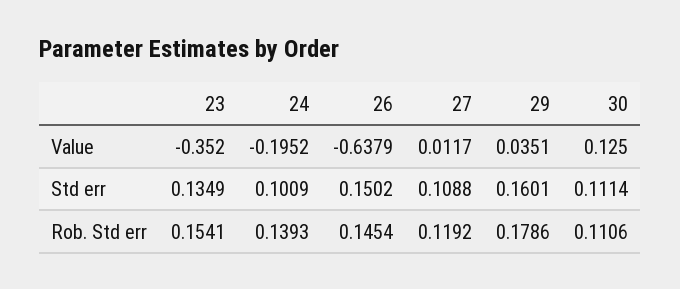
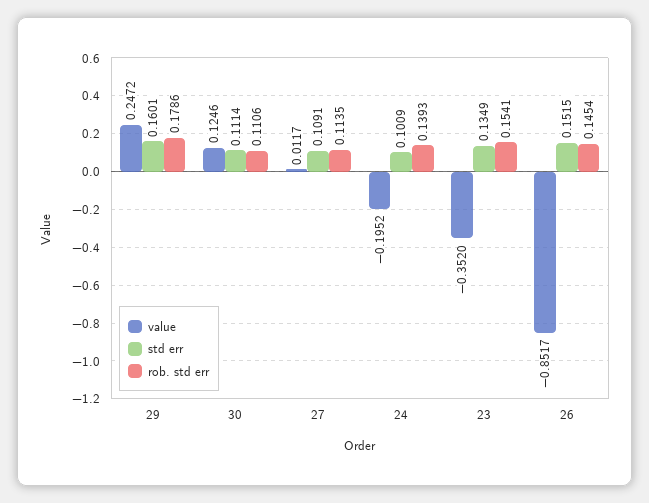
Value, 26: -0.6379 -> -0.8517
Value, 29: 0.0351 -> 0.2472
Value, 30: 0.125 -> 0.1246
Std err, 26: 0.1502 -> 0.1515
Std err, 27: 0.1088 -> 0.1091
Rob. Std err, 27: 0.1192 -> 0.1135

